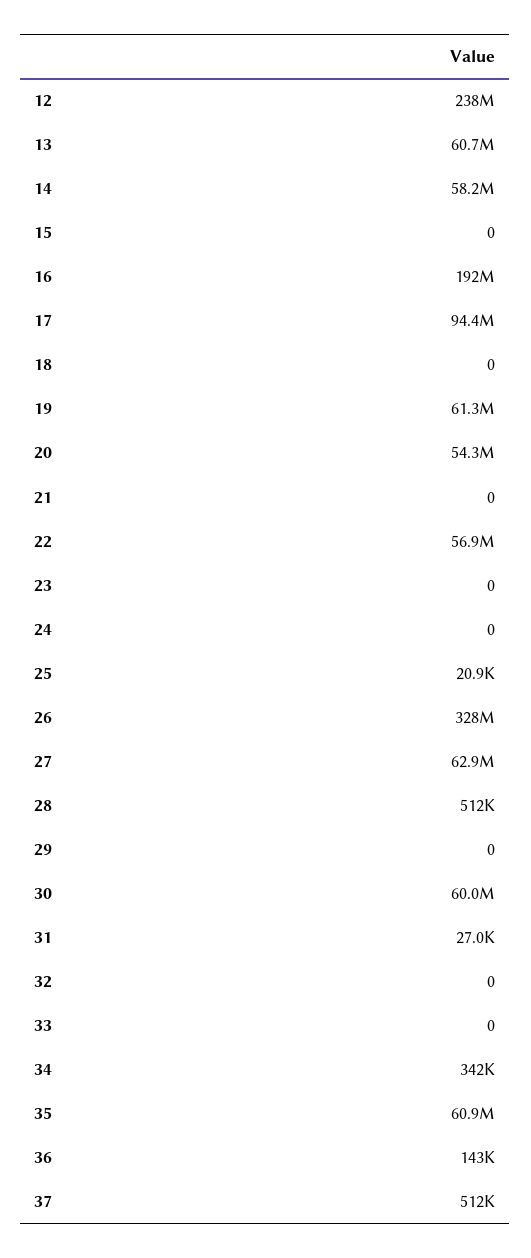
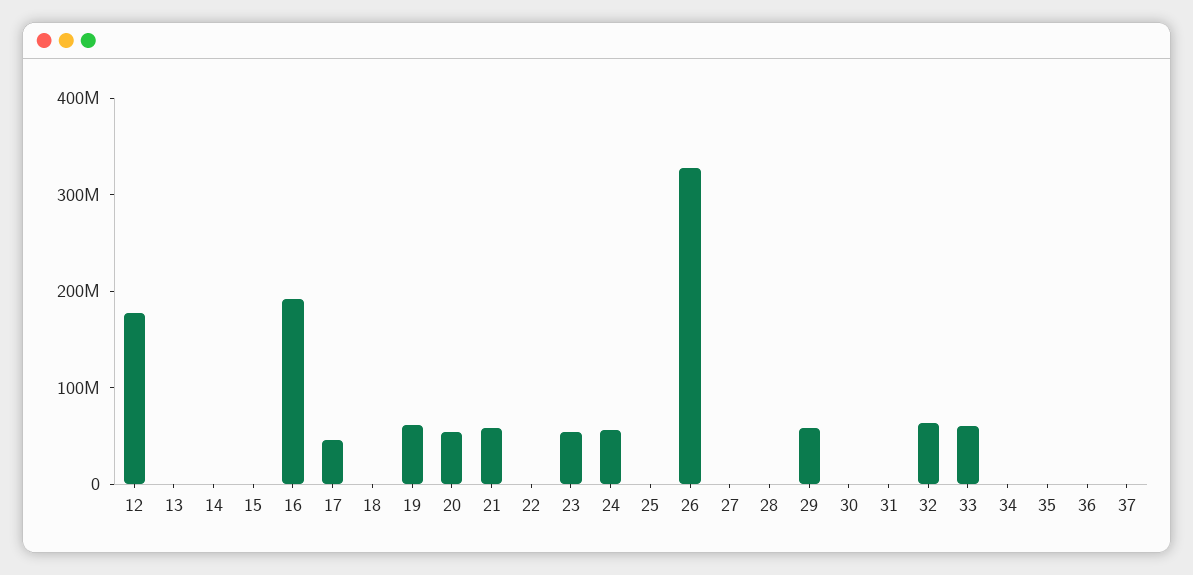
12: 238000000 -> 180000000
13: 60700000 -> 0
14: 58200000 -> 0
17: 94400000 -> 40000000
21: 0 -> 60000000
22: 56900000 -> 0
23: 0 -> 60000000
24: 0 -> 60000000
27: 62900000 -> 0
29: 0 -> 60000000
30: 60000000 -> 0
32: 0 -> 60000000
33: 0 -> 60000000
35: 60900000 -> 0

